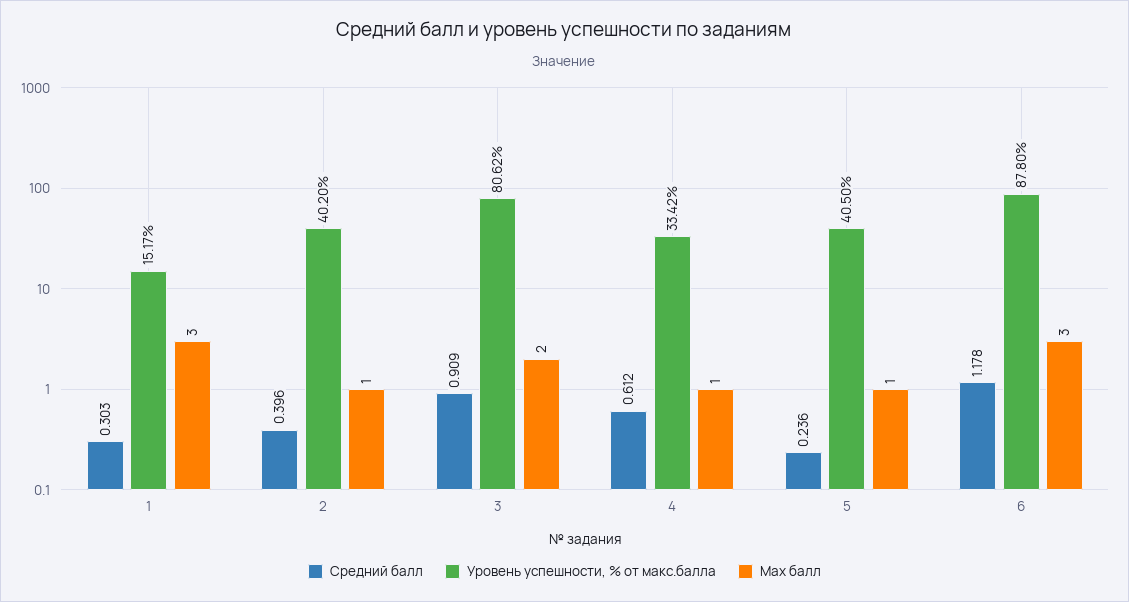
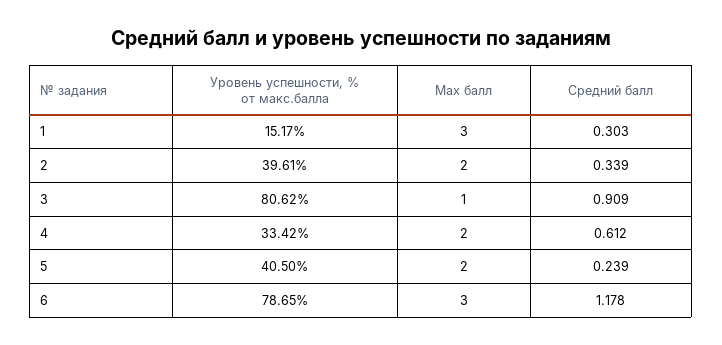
Средний балл, 2: 0.396 -> 0.339
Уровень успешности, % от макс.балла, 2: 40.2 -> 39.61
Max балл, 2: 1 -> 2
Max балл, 3: 2 -> 1
Max балл, 4: 1 -> 2
Средний балл, 5: 0.236 -> 0.239
Max балл, 5: 1 -> 2
Уровень успешности, % от макс.балла, 6: 87.8 -> 78.65

